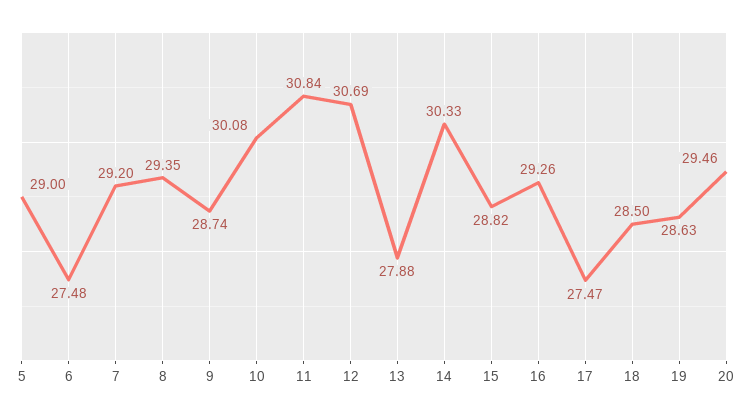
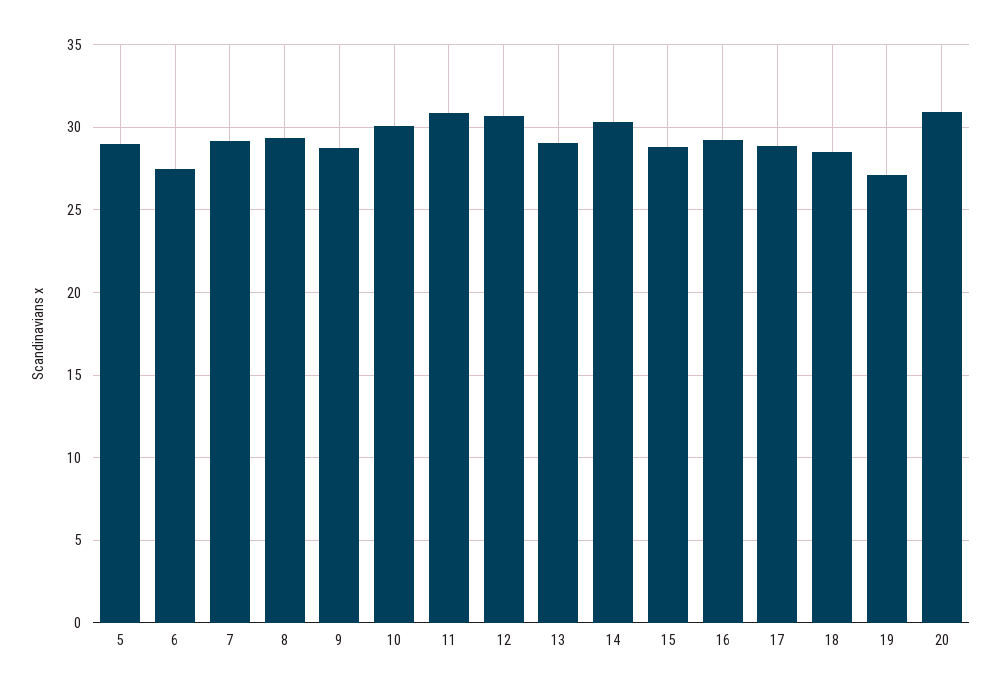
13: 27.88 -> 29
17: 27.47 -> 29
19: 28.63 -> 27
20: 29.46 -> 31

